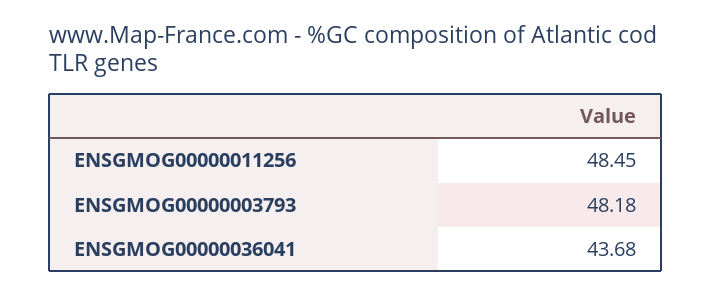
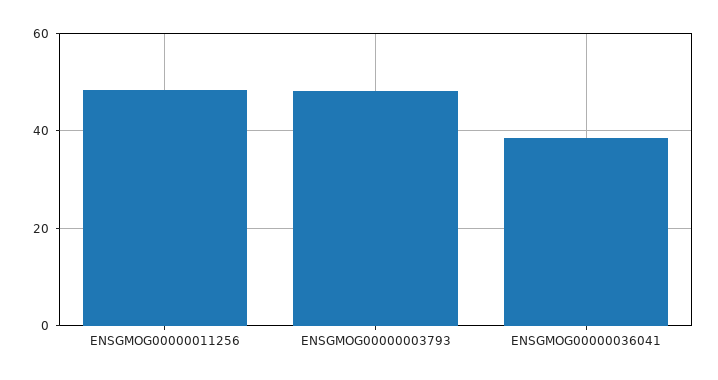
ENSGMOG00000036041: 43.68 -> 38

